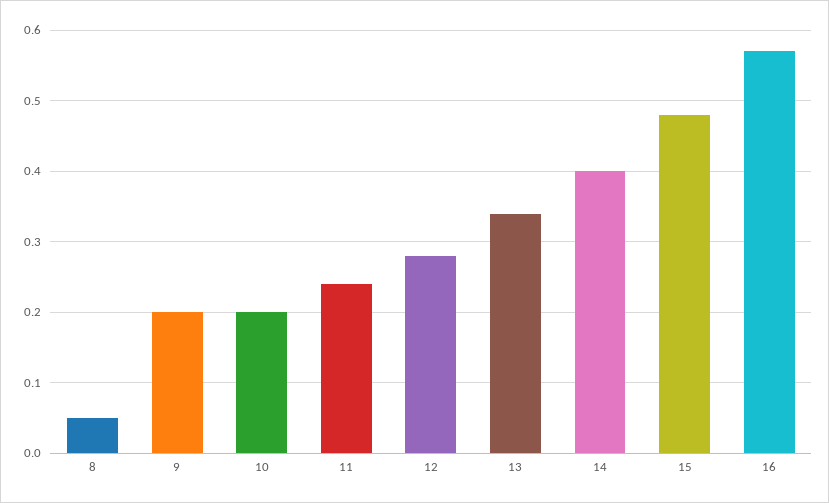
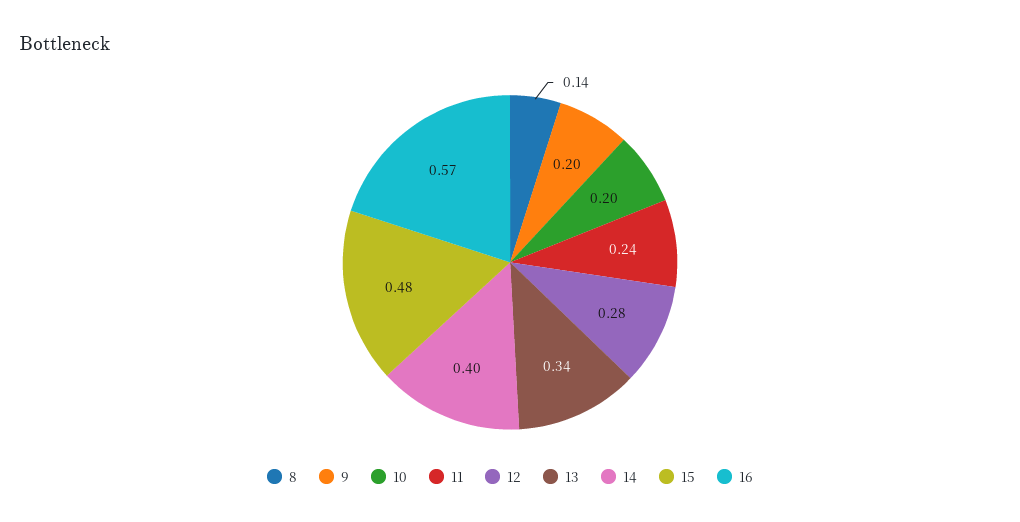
8: 0.05 -> 0.14

